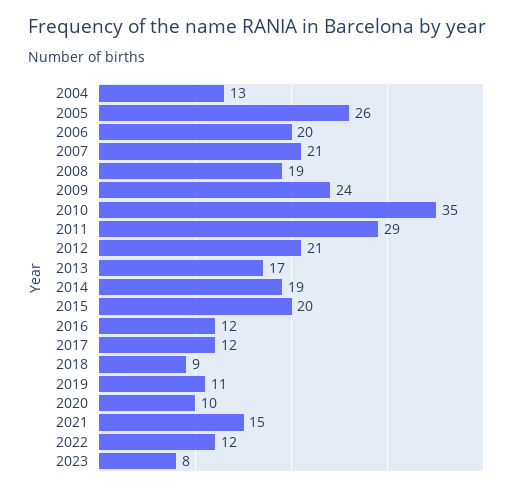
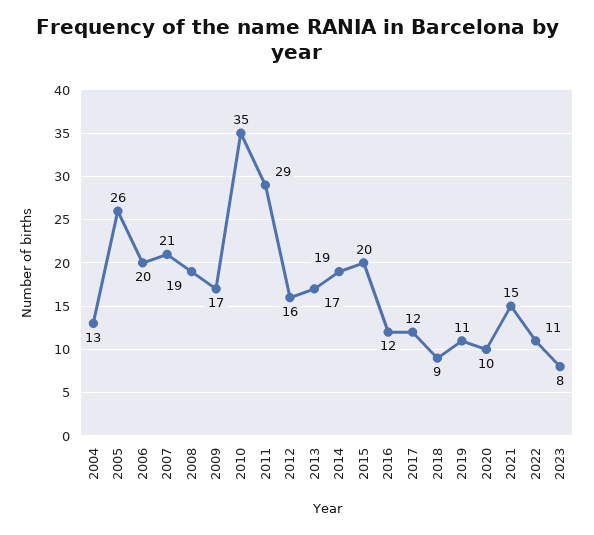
2009: 24 -> 17
2012: 21 -> 16
2022: 12 -> 11

